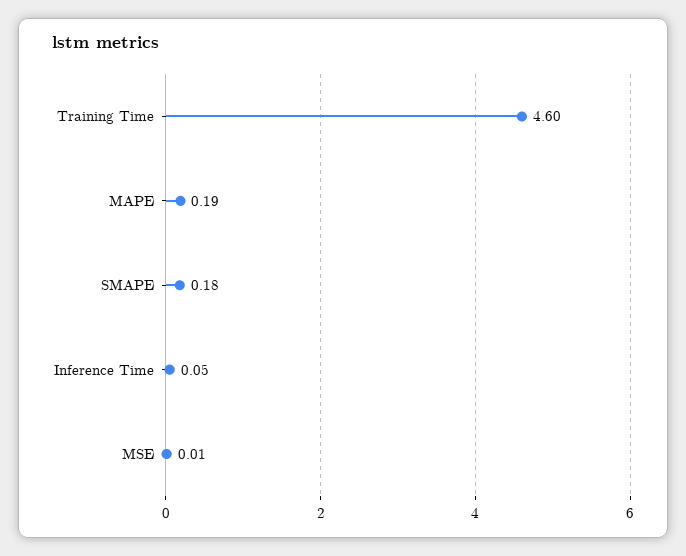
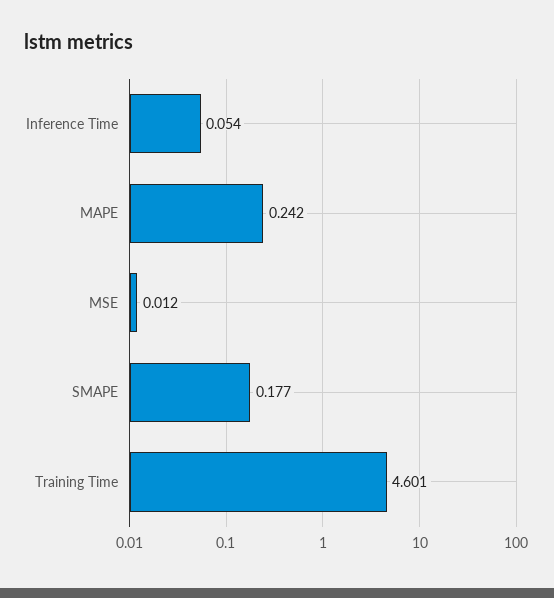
MAPE: 0.19 -> 0.242

